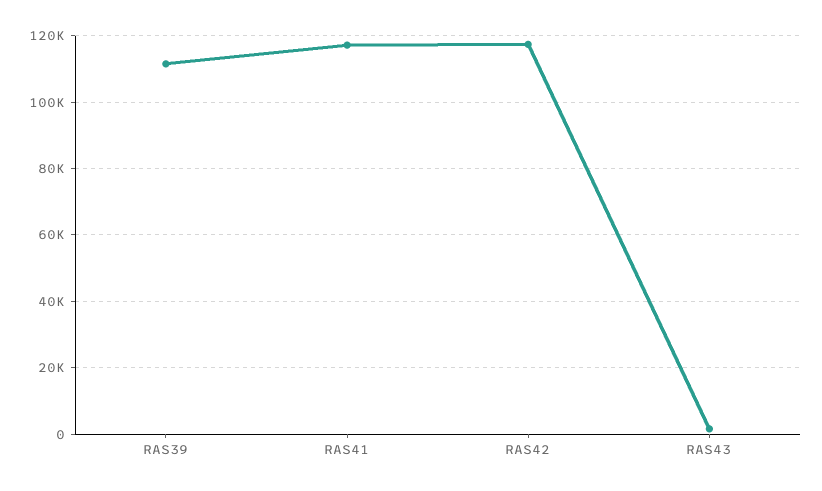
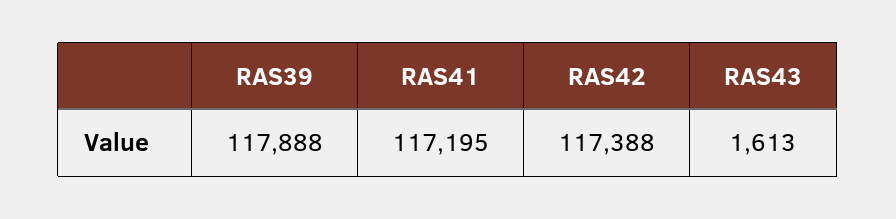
RAS39: 112000 -> 117888

